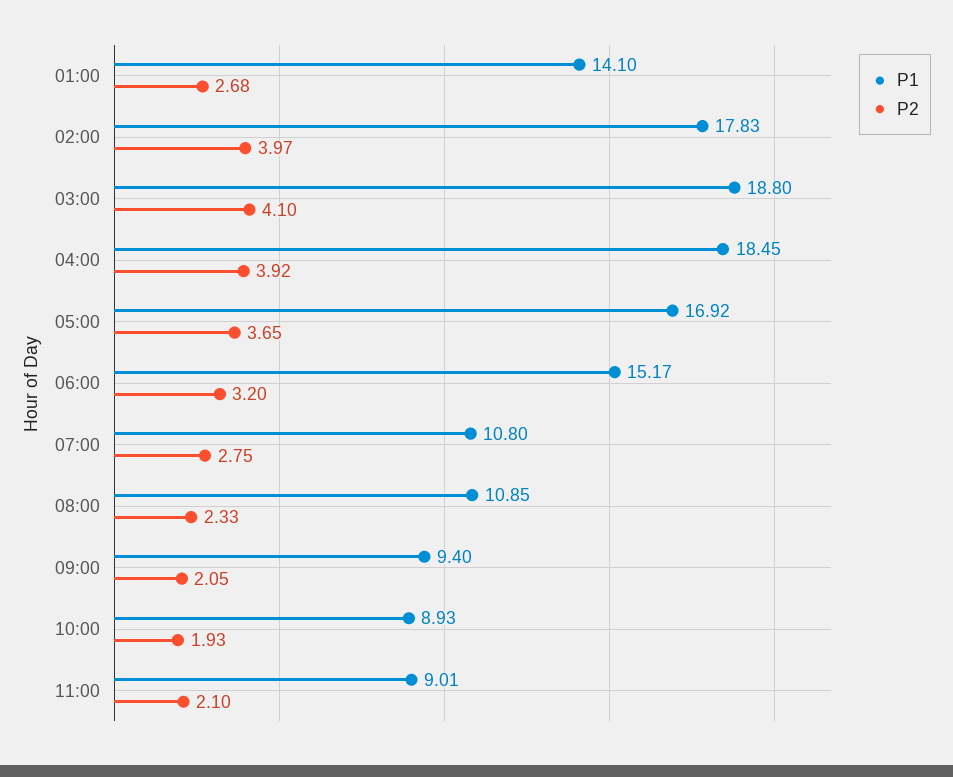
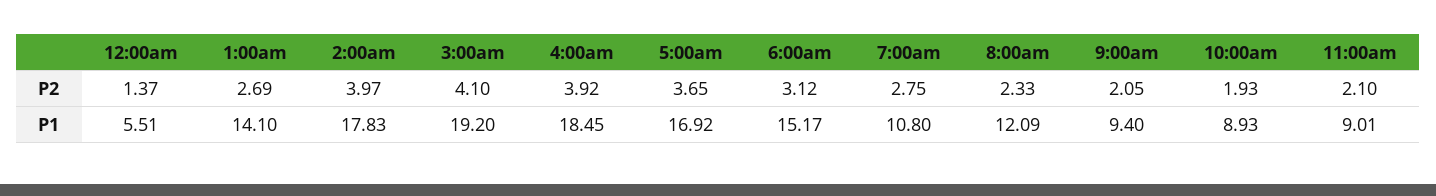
P2, 01:00: 2.68 -> 2.69
P1, 03:00: 18.8 -> 19.2
P2, 06:00: 3.2 -> 3.12
P1, 08:00: 10.85 -> 12.09
P2, 12:00am: none -> 1.37
P1, 12:00am: none -> 5.51

